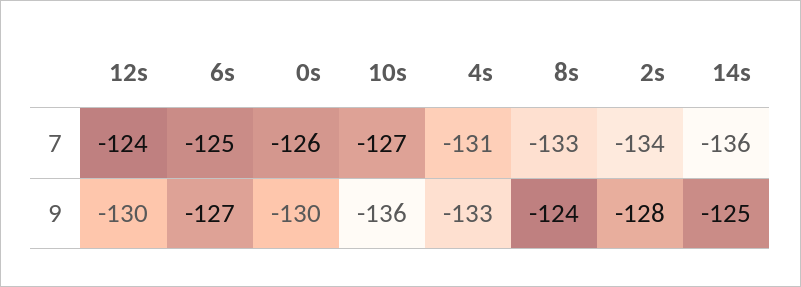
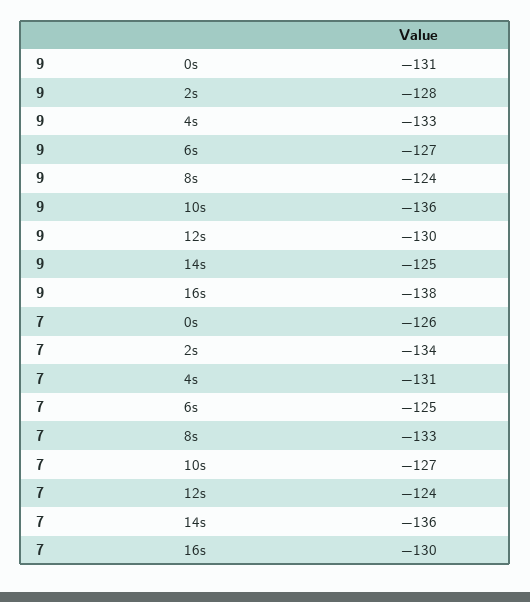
0s, 9: -130 -> -131
16s, 9: none -> -138
16s, 7: none -> -130

